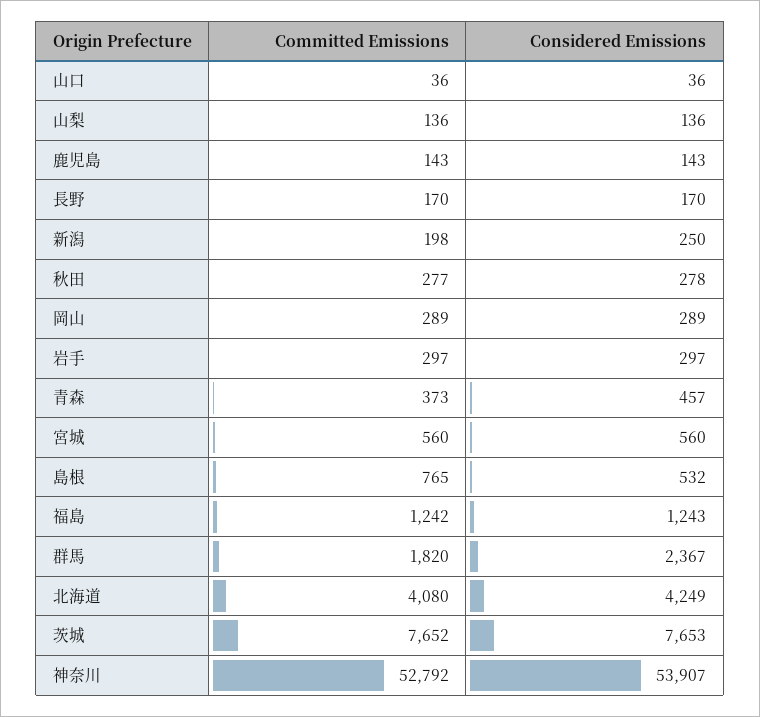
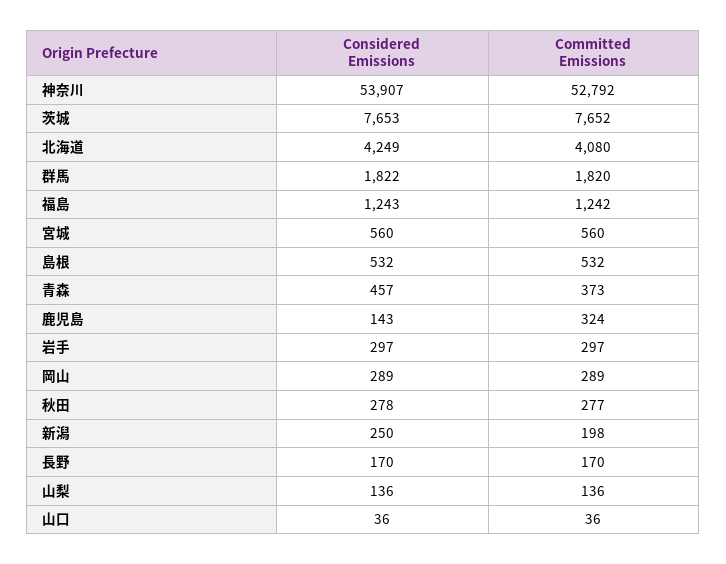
Committed Emissions, 鹿児島: 143 -> 324
Committed Emissions, 島根: 765 -> 532
Considered Emissions, 群馬: 2367 -> 1822

